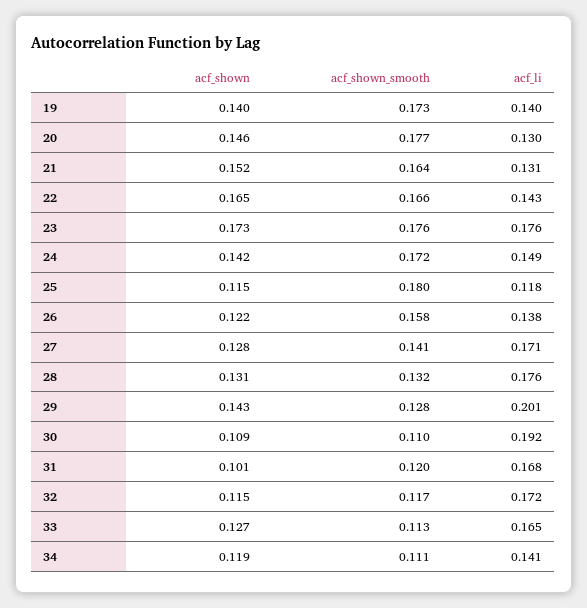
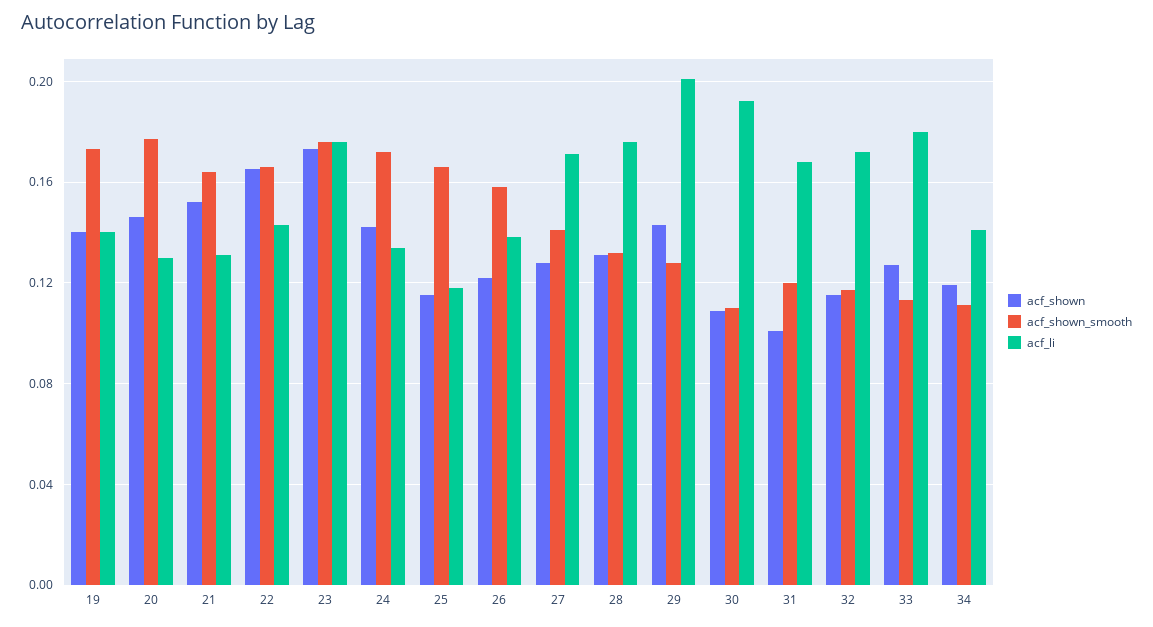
acf_li, 24: 0.149 -> 0.135
acf_shown_smooth, 25: 0.18 -> 0.165
acf_li, 33: 0.165 -> 0.18

